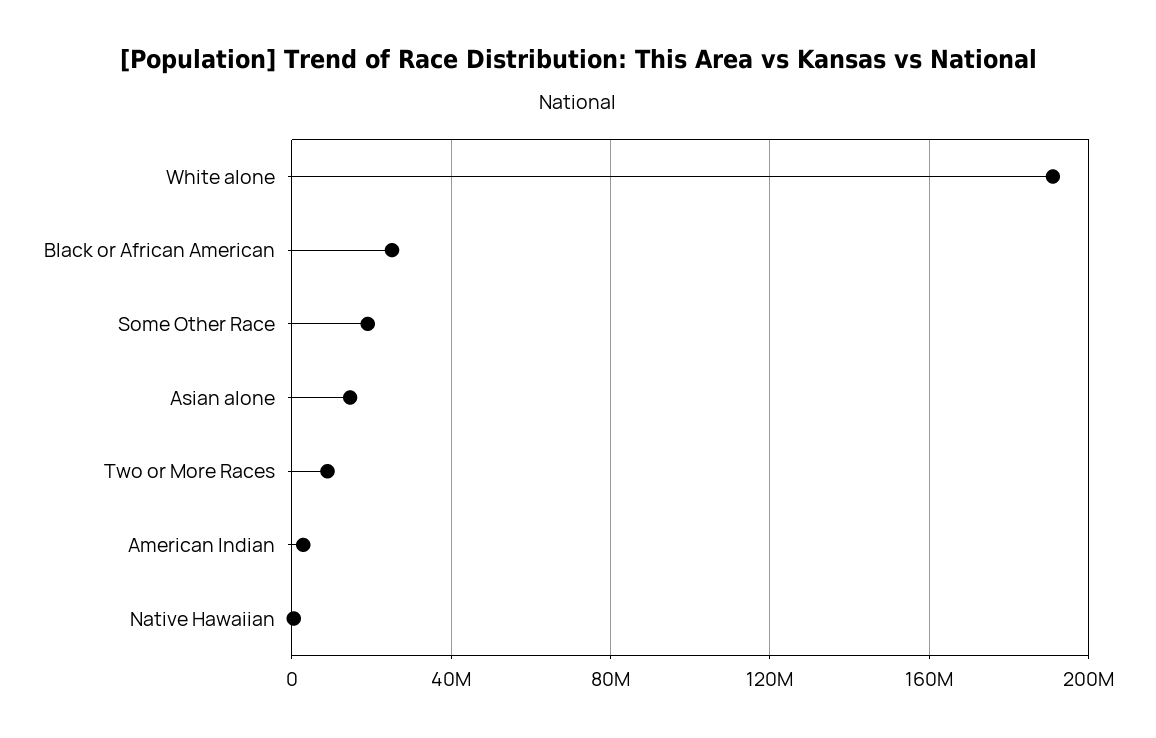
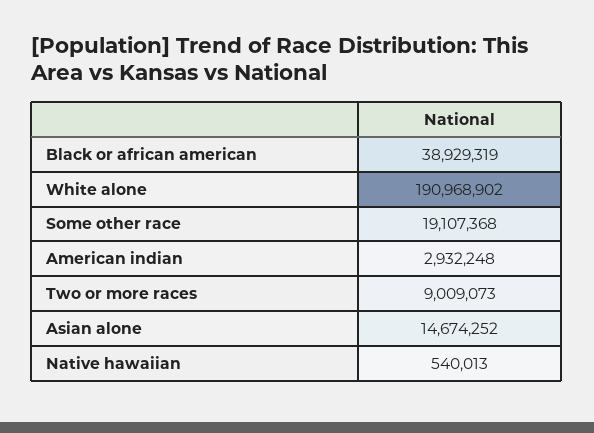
Black or African American: 25000000 -> 38929319

